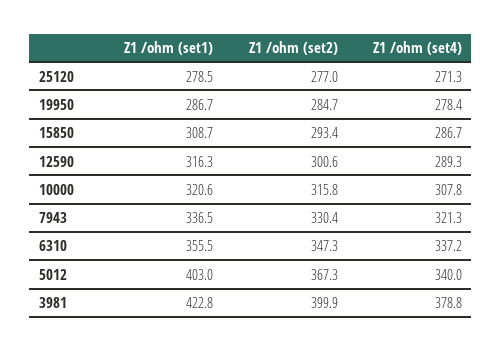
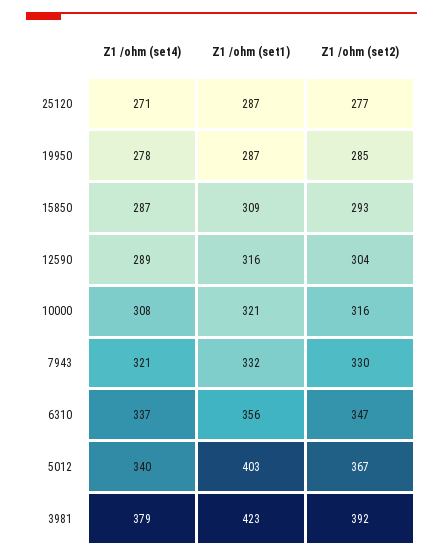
Z1 /ohm (set1), 25120: 278.5 -> 287
Z1 /ohm (set2), 12590: 300.6 -> 304
Z1 /ohm (set1), 7943: 336.5 -> 332
Z1 /ohm (set2), 3981: 399.9 -> 392

